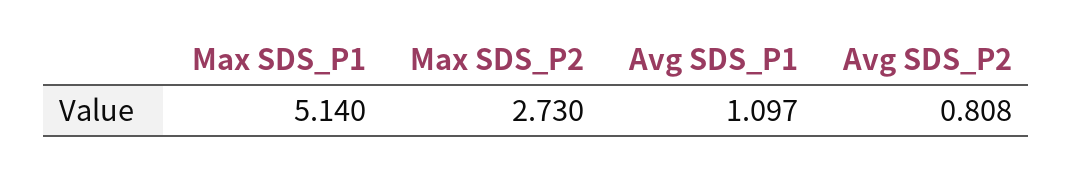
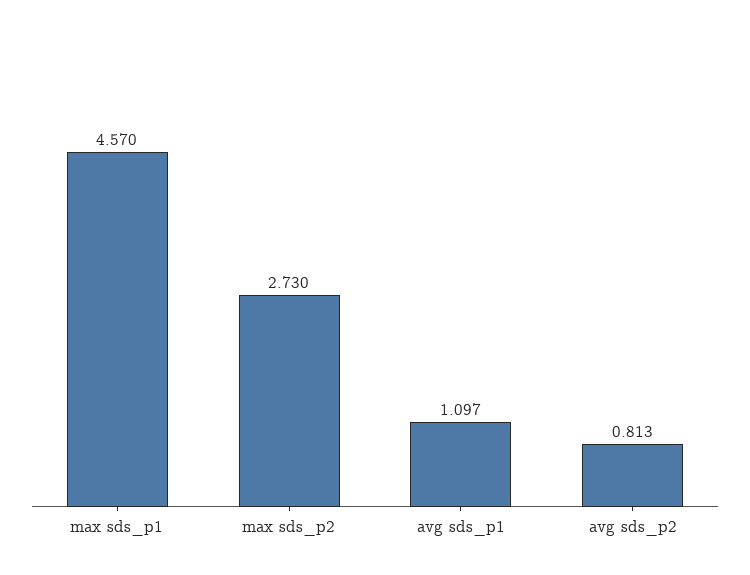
Max SDS_P1: 5.14 -> 4.57
Avg SDS_P2: 0.808 -> 0.813

